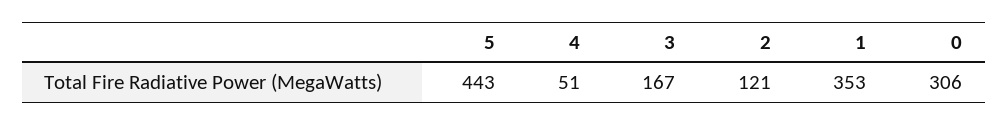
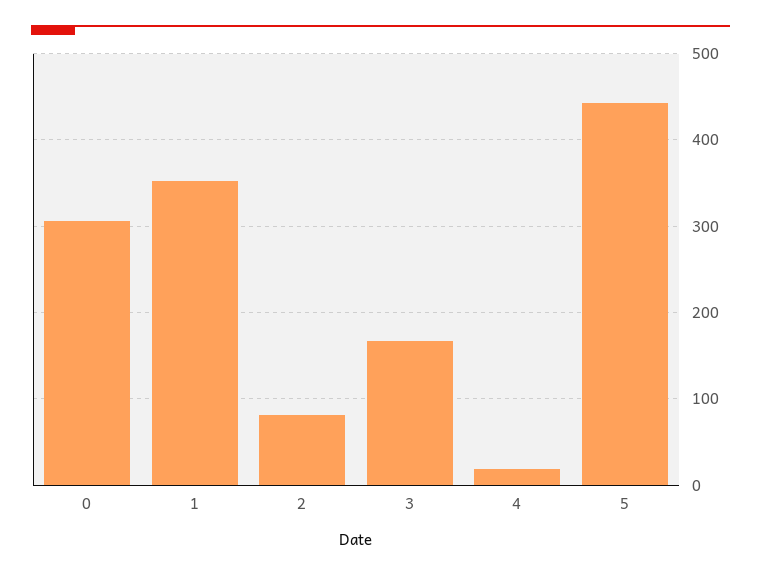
4: 51 -> 20
2: 121 -> 80

